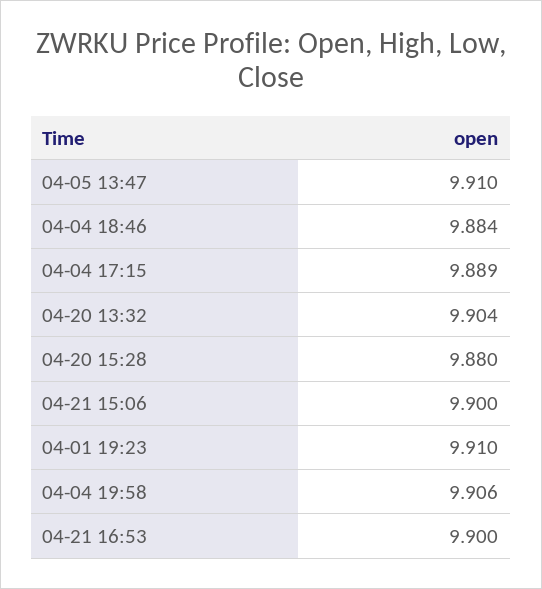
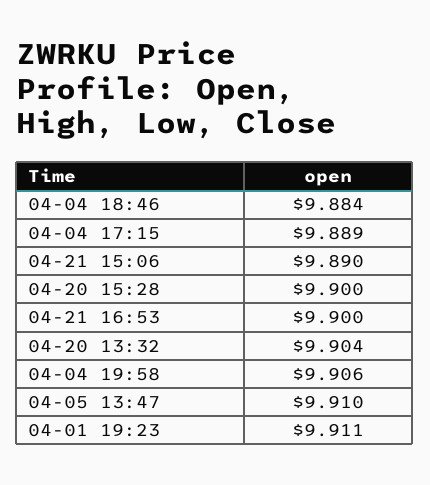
04-20 15:28: 9.88 -> 9.9
04-21 15:06: 9.9 -> 9.89
04-01 19:23: 9.91 -> 9.911

